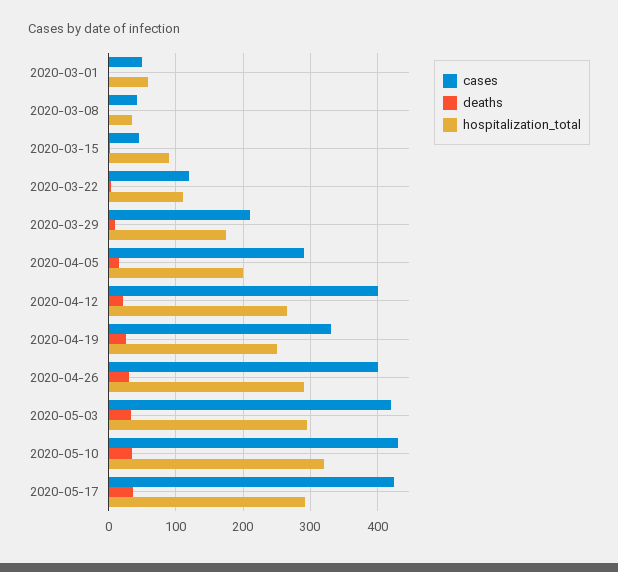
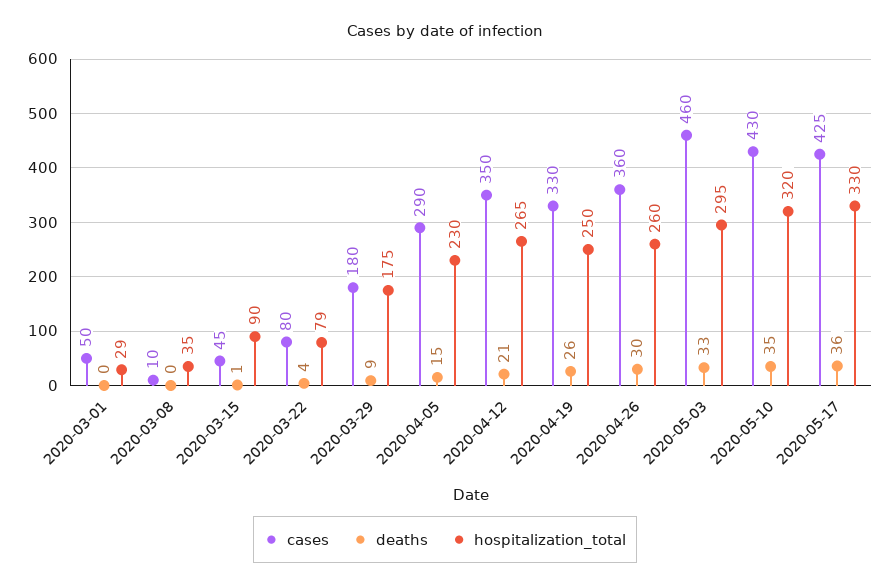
hospitalization_total, 2020-03-01: 60 -> 29
cases, 2020-03-08: 40 -> 10
cases, 2020-03-22: 120 -> 80
hospitalization_total, 2020-03-22: 110 -> 79
cases, 2020-03-29: 210 -> 180
hospitalization_total, 2020-04-05: 200 -> 230
cases, 2020-04-12: 400 -> 350
cases, 2020-04-26: 400 -> 360
hospitalization_total, 2020-04-26: 290 -> 260
cases, 2020-05-03: 420 -> 460
hospitalization_total, 2020-05-17: 290 -> 330

